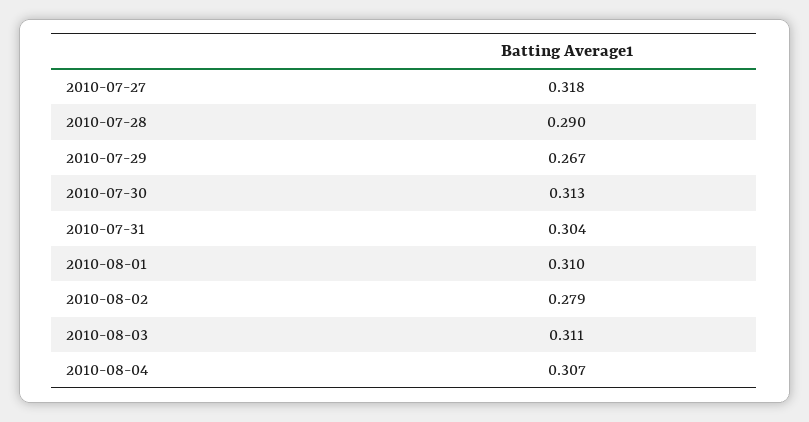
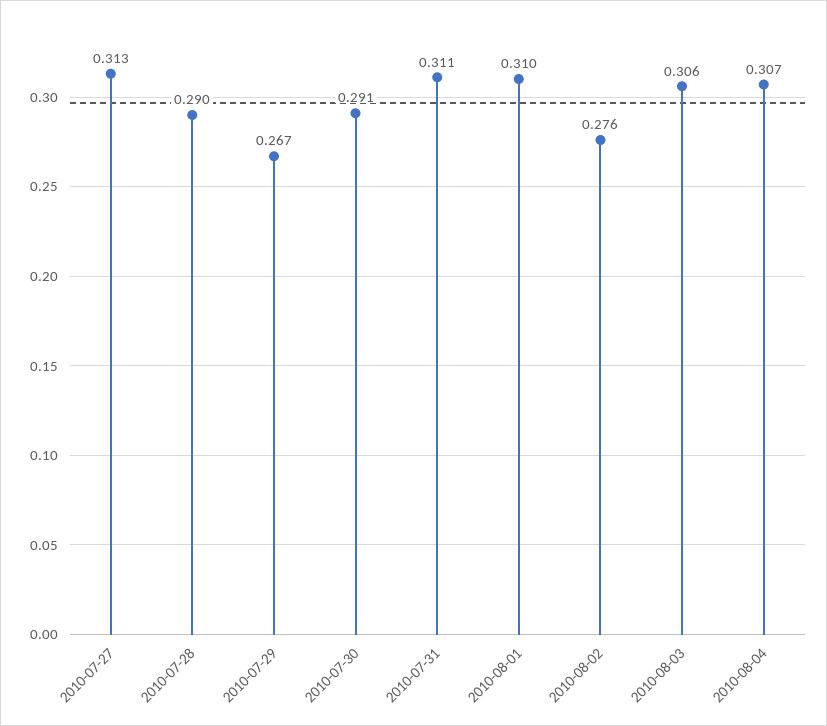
2010-07-27: 0.318 -> 0.313
2010-07-30: 0.313 -> 0.291
2010-07-31: 0.304 -> 0.311
2010-08-02: 0.279 -> 0.276
2010-08-03: 0.311 -> 0.306

